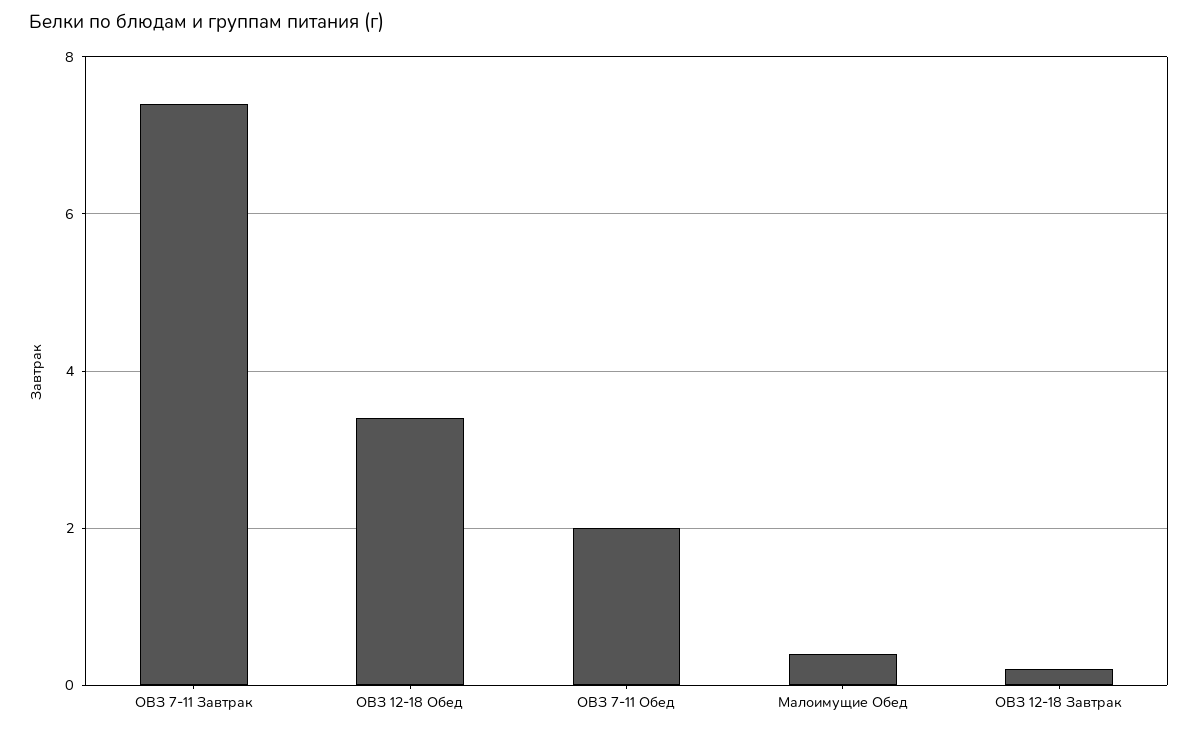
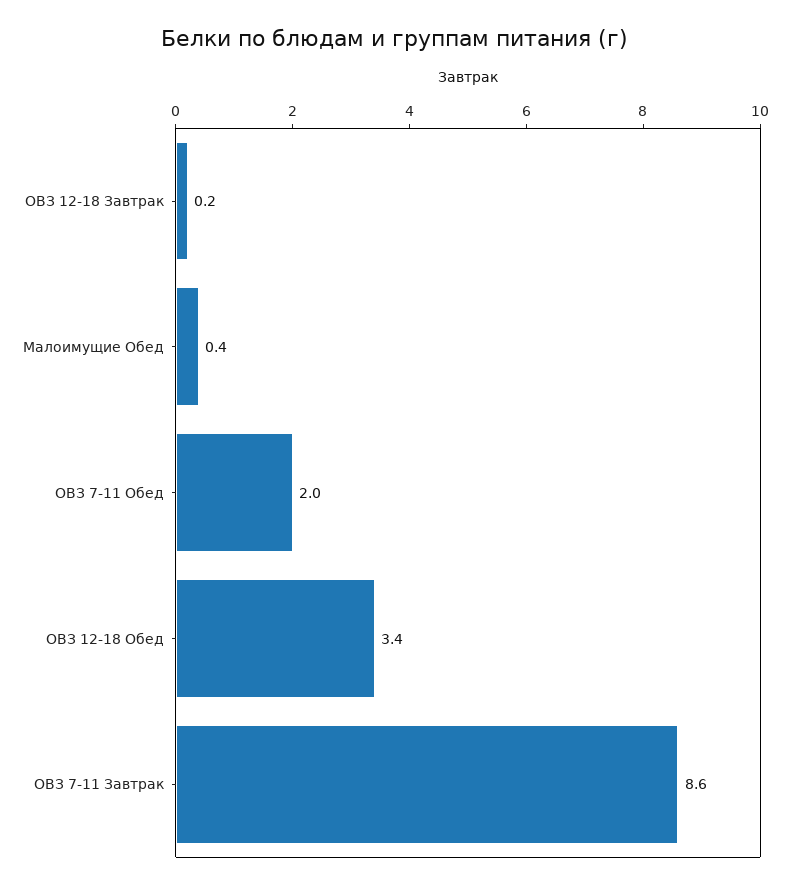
ОВЗ 7-11 Завтрак: 7.5 -> 8.6

